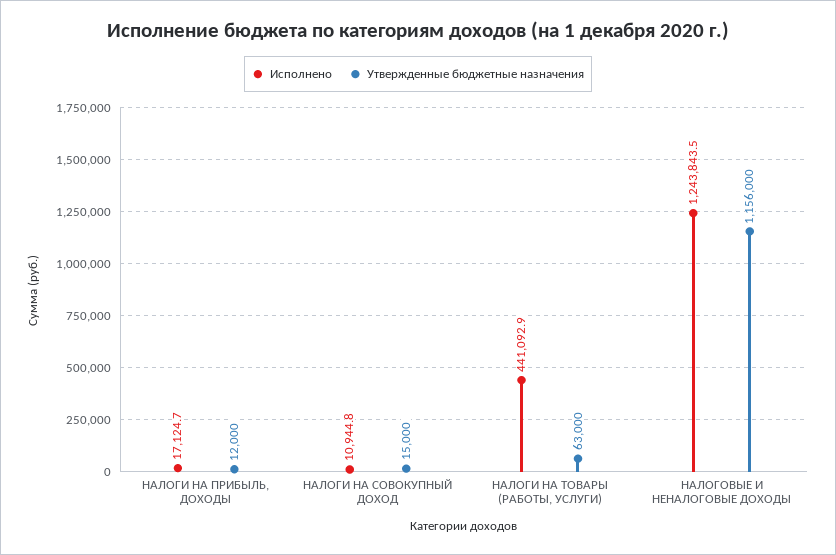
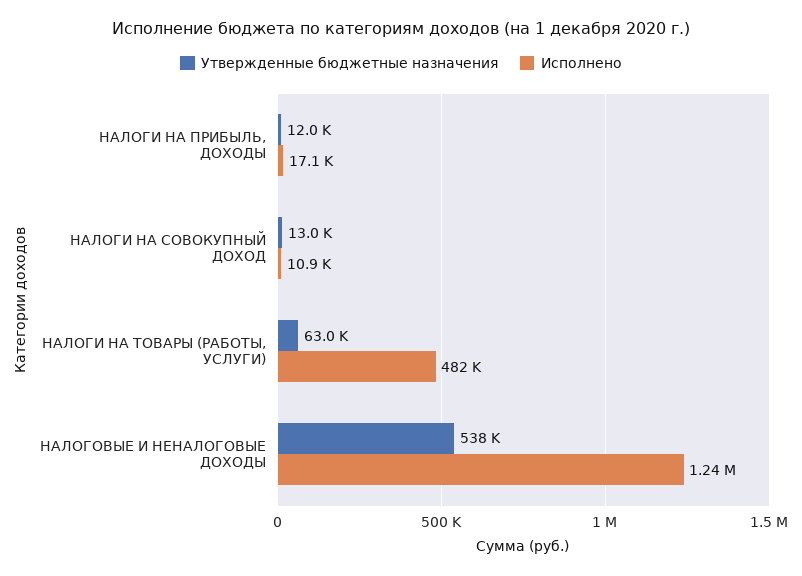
Утвержденные бюджетные назначения, НАЛОГИ НА СОВОКУПНЫЙ ДОХОД: 15000 -> 13000
Исполнено, НАЛОГИ НА ТОВАРЫ (РАБОТЫ, УСЛУГИ): 441092.9 -> 482000
Утвержденные бюджетные назначения, НАЛОГОВЫЕ И НЕНАЛОГОВЫЕ ДОХОДЫ: 1156000 -> 538000

